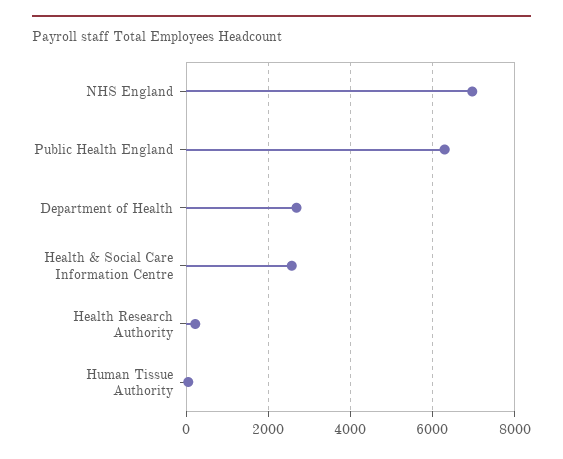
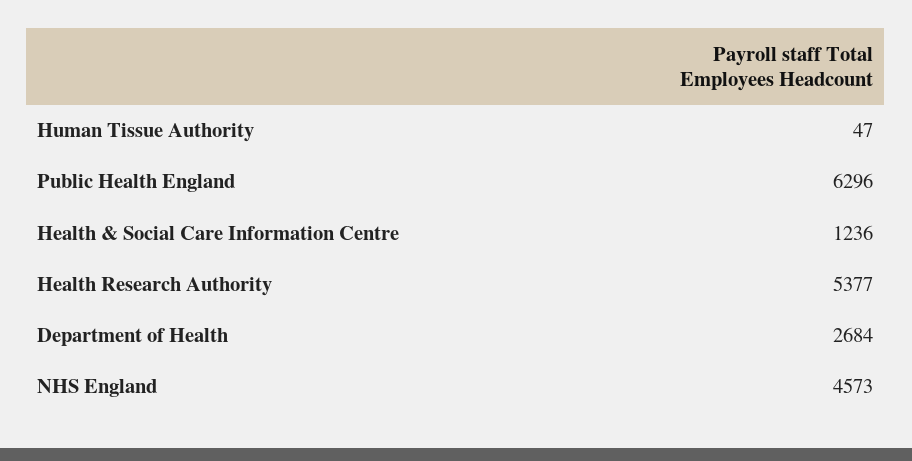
NHS England: 7000 -> 4573
Health & Social Care Information Centre: 2600 -> 1236
Health Research Authority: 200 -> 5377

